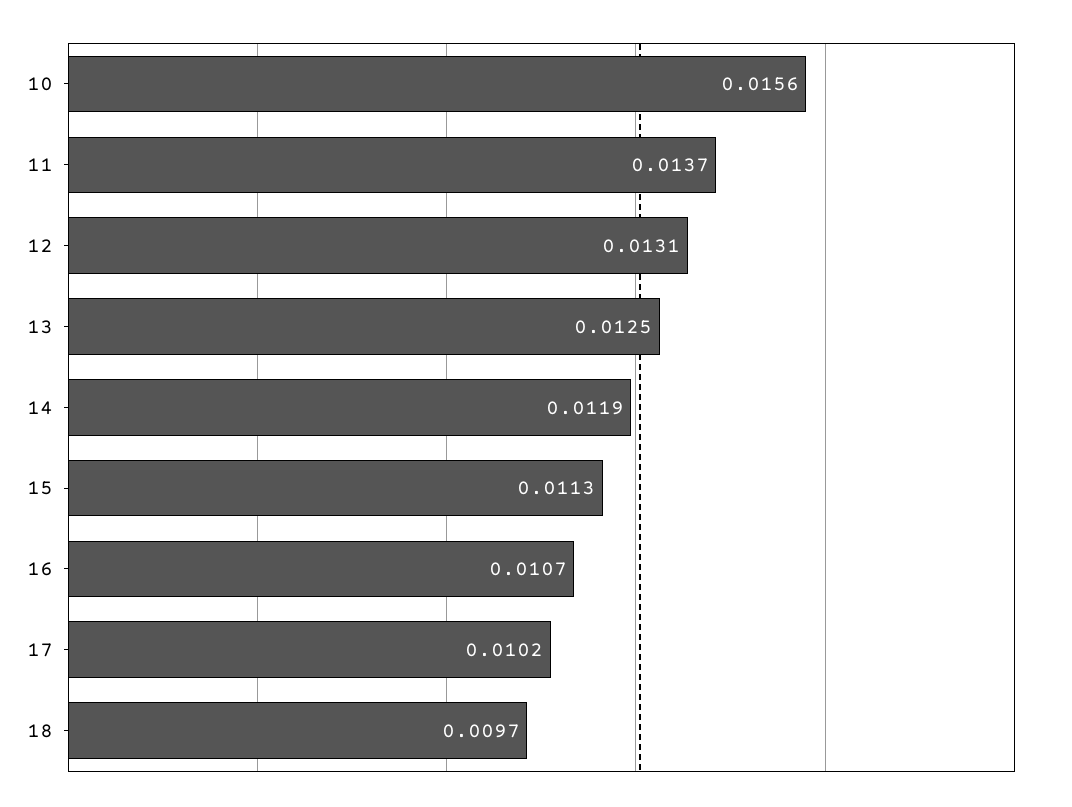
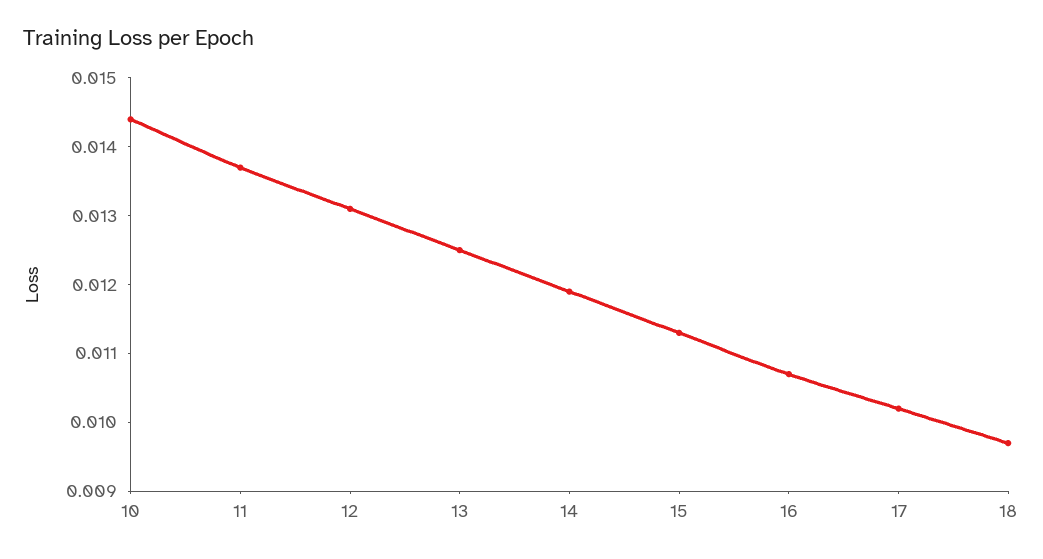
10: 0.0156 -> 0.0145

